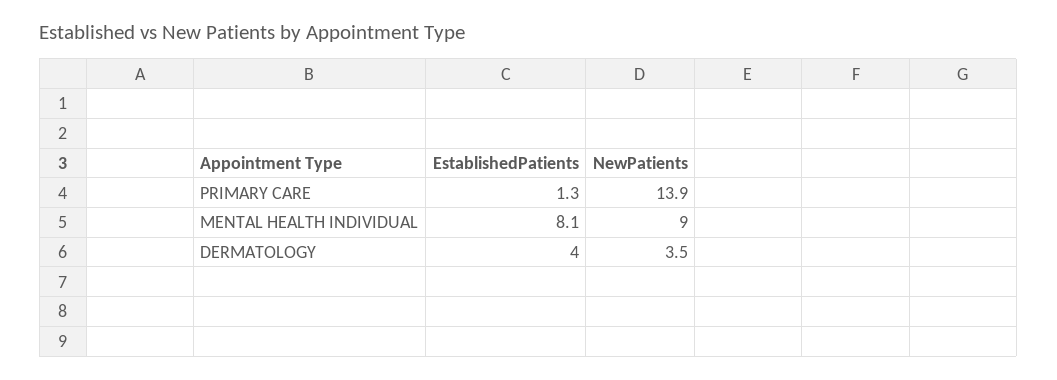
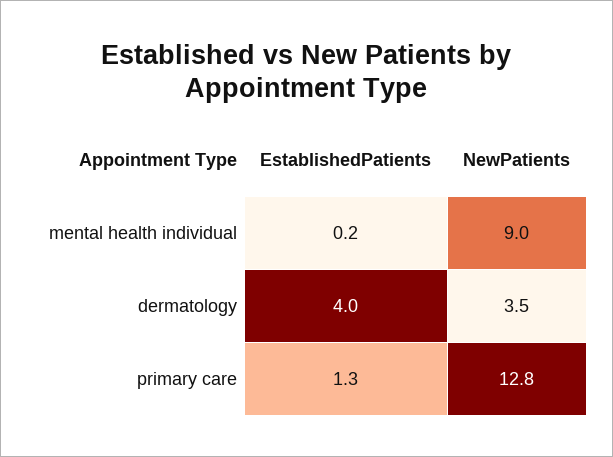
NewPatients, PRIMARY CARE: 13.9 -> 12.8
EstablishedPatients, MENTAL HEALTH INDIVIDUAL: 8.1 -> 0.2

